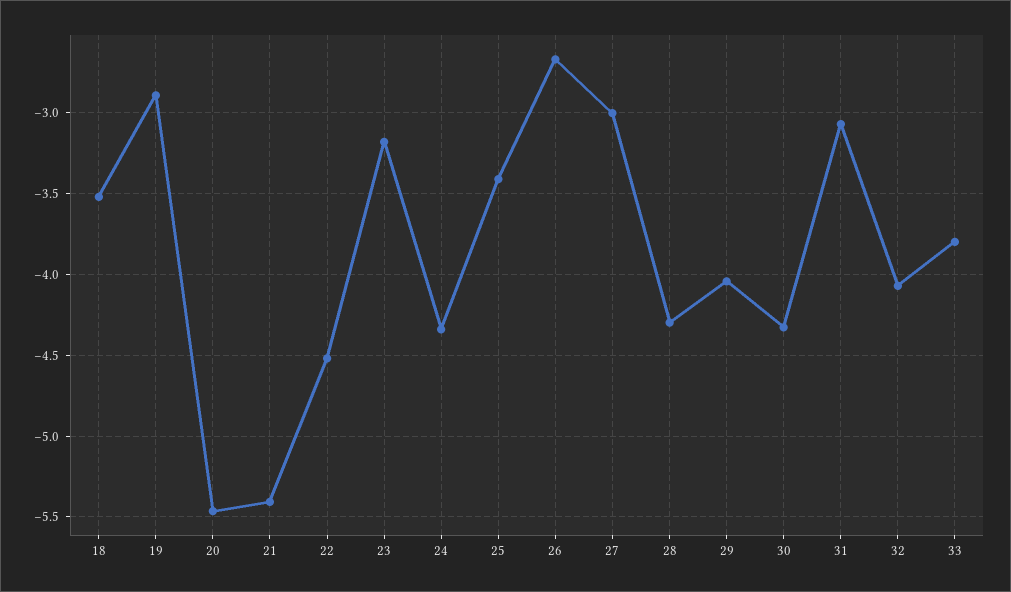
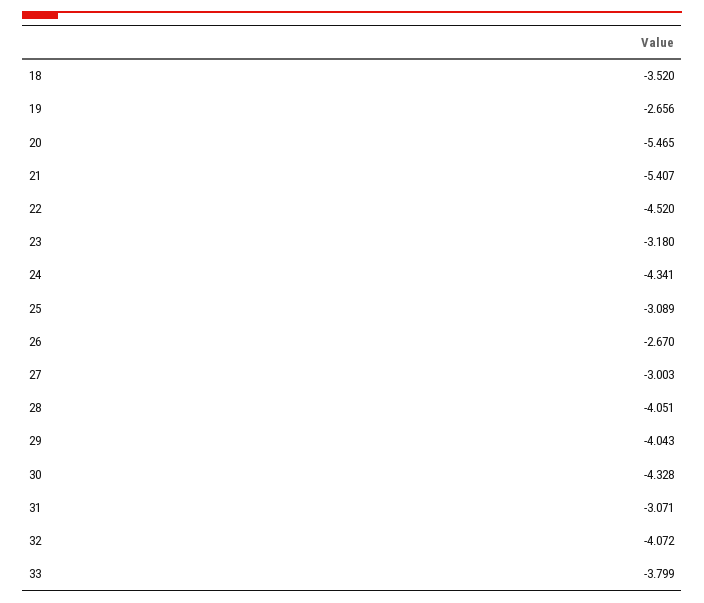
19: -2.9 -> -2.656
25: -3.4 -> -3.089
28: -4.3 -> -4.051

